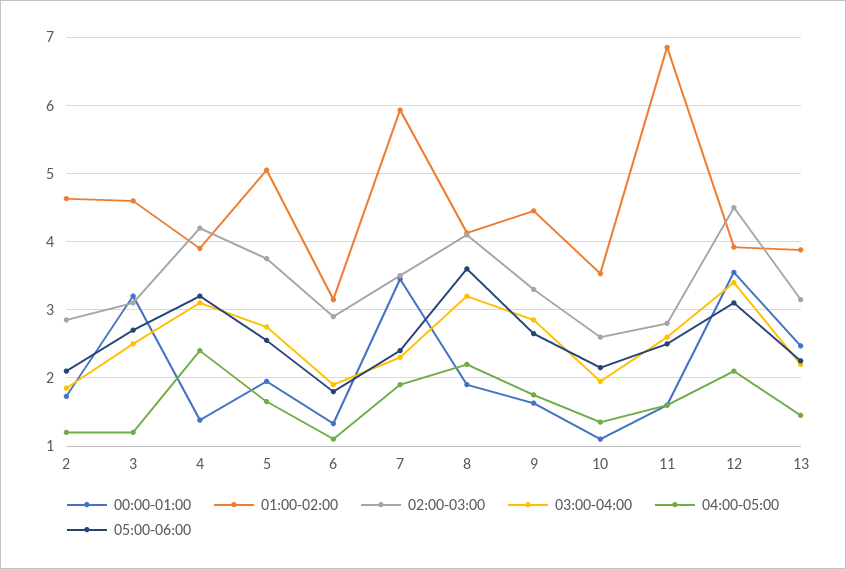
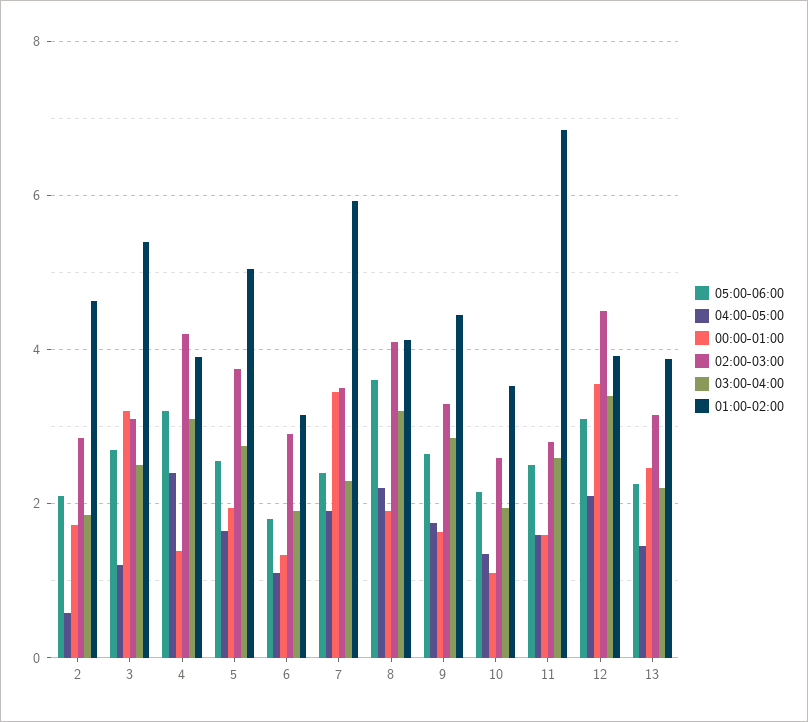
04:00-05:00, 2: 1.2 -> 0.6
01:00-02:00, 3: 4.6 -> 5.4

